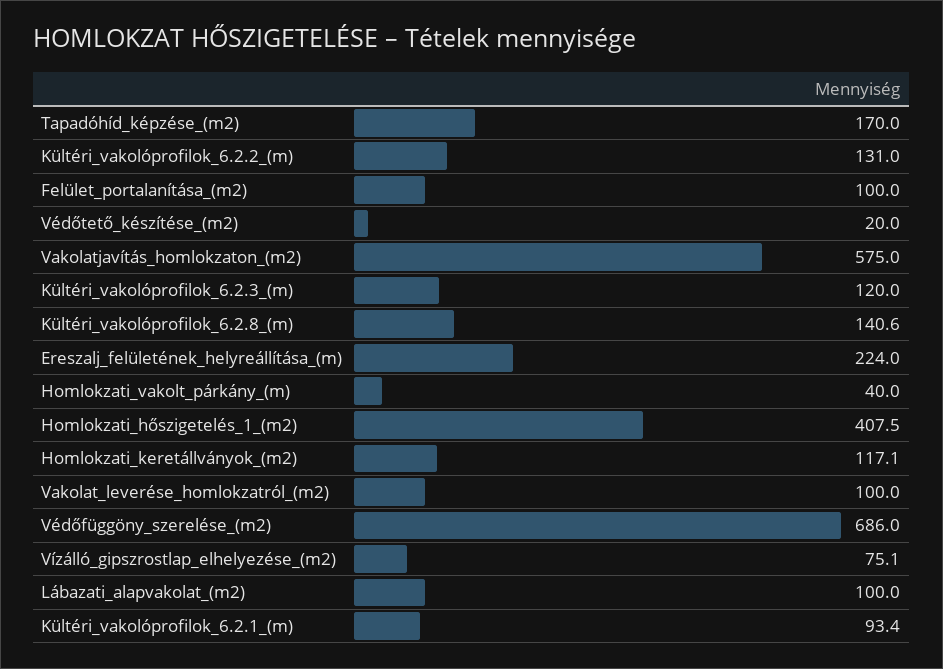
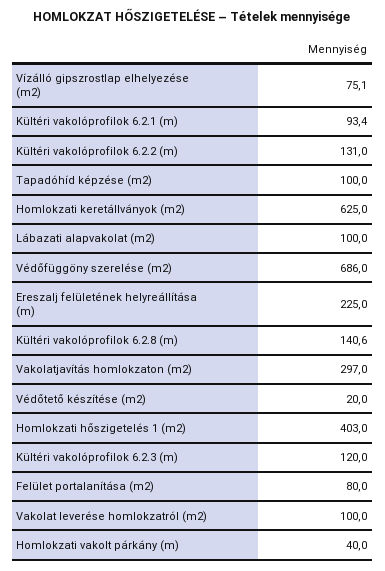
Tapadóhíd_képzése_(m2): 170 -> 100
Felület_portalanítása_(m2): 100 -> 80
Vakolatjavítás_homlokzaton_(m2): 575 -> 297
Ereszalj_felületének_helyreállítása_(m): 224 -> 225
Homlokzati_hőszigetelés_1_(m2): 407.5 -> 403
Homlokzati_keretállványok_(m2): 117.1 -> 625

